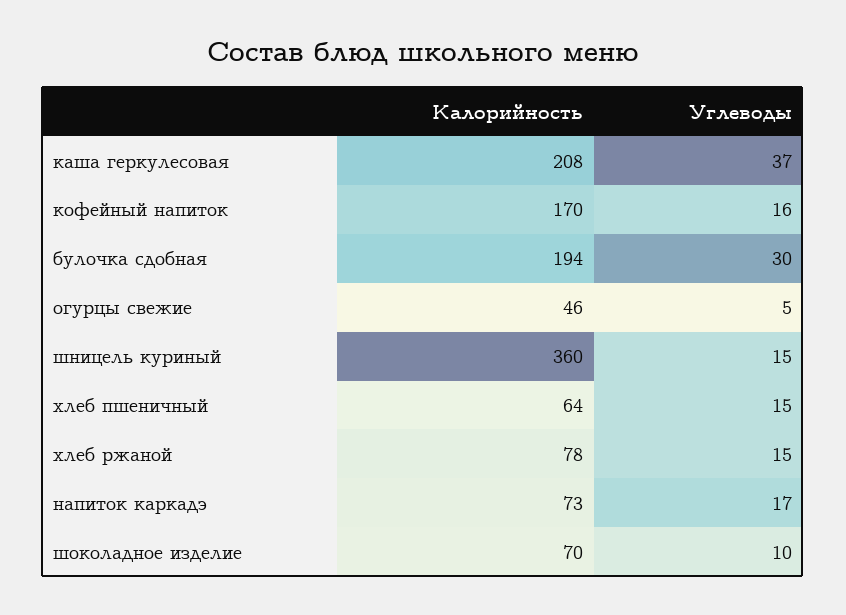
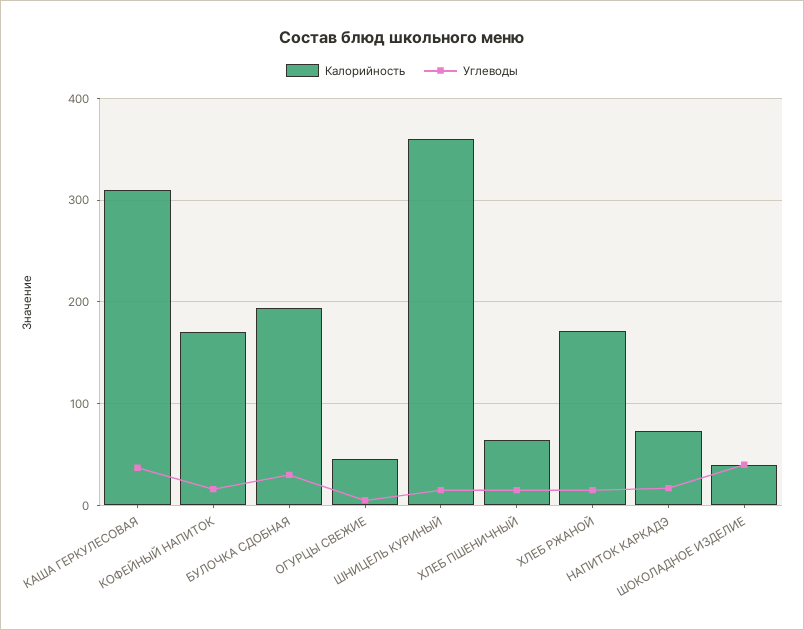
Калорийность, каша геркулесовая: 208 -> 310
Калорийность, хлеб ржаной: 78 -> 170
Калорийность, шоколадное изделие: 70 -> 40
Углеводы, шоколадное изделие: 10 -> 40

